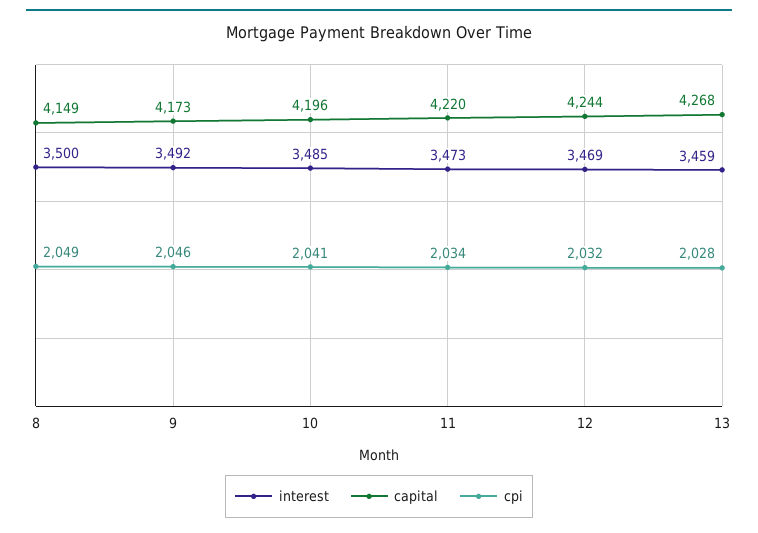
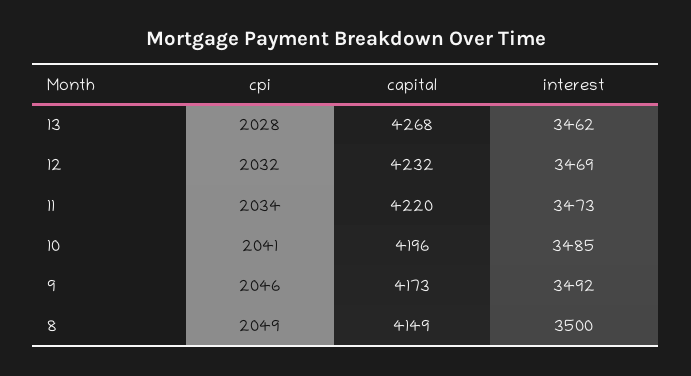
capital, 12: 4244 -> 4232
interest, 13: 3459 -> 3462

